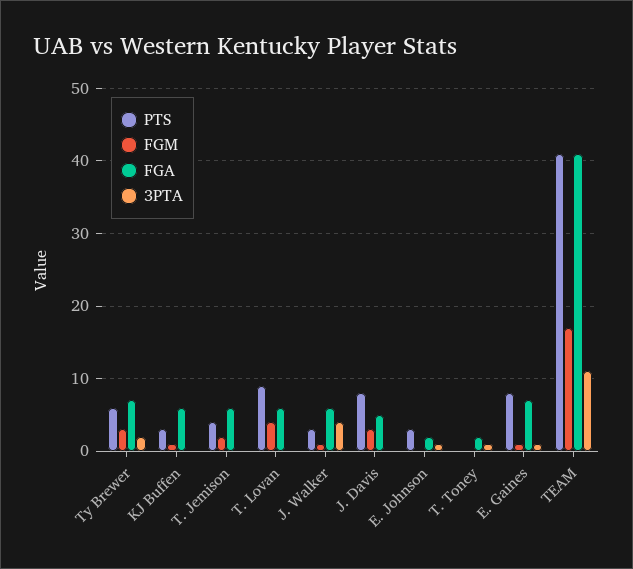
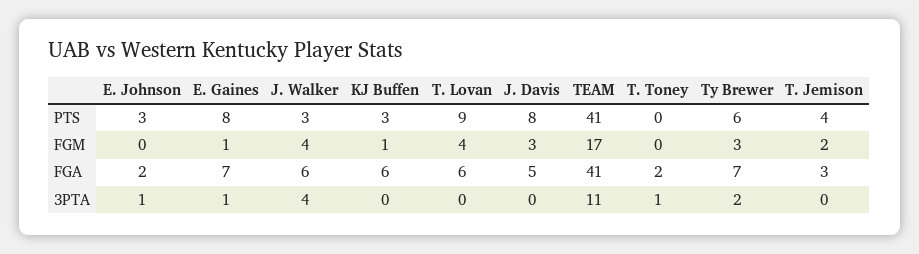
FGA, T. Jemison: 6 -> 3
FGM, J. Walker: 1 -> 4

